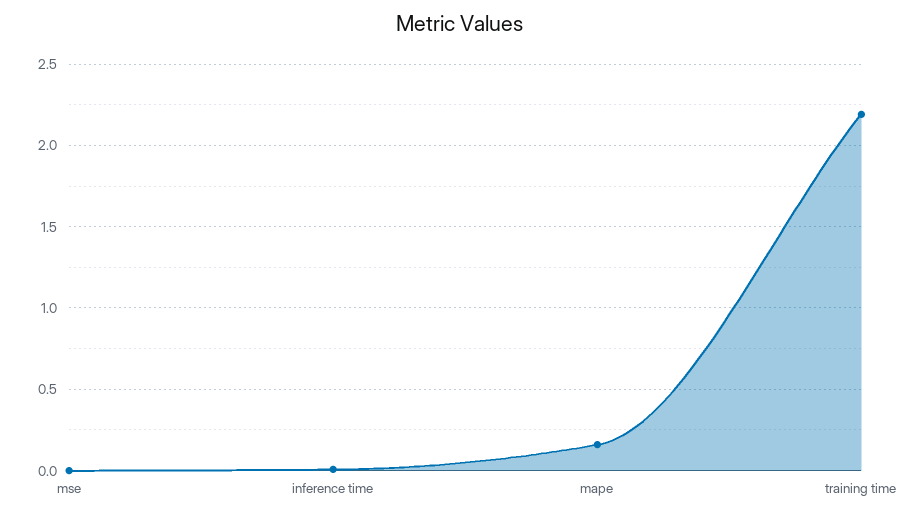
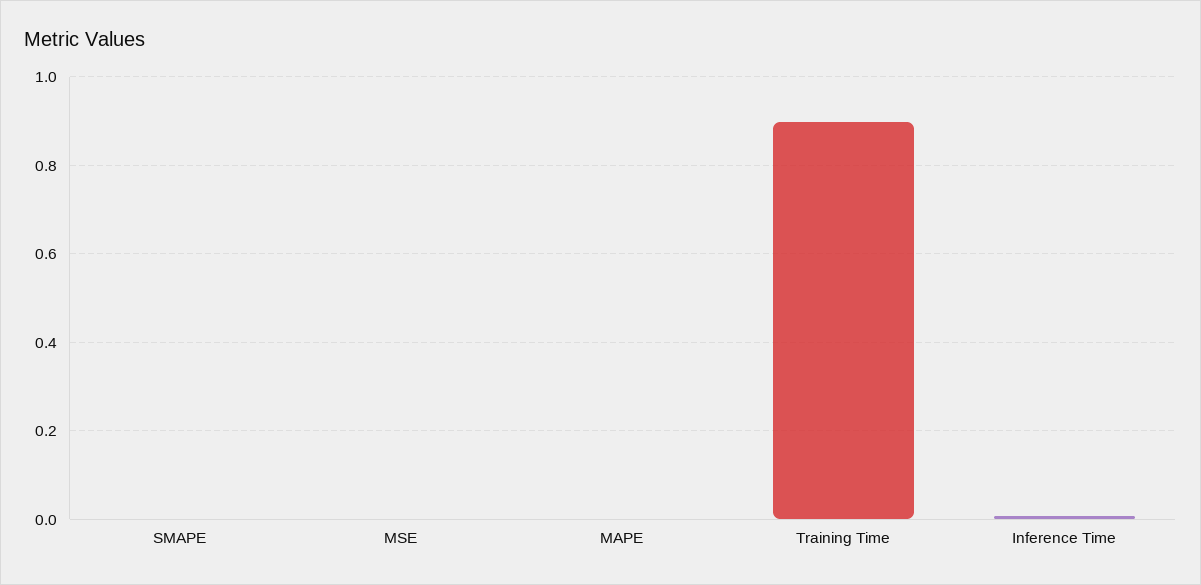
mape: 0.15 -> 0
training time: 2.2 -> 0.9
SMAPE: none -> 0

